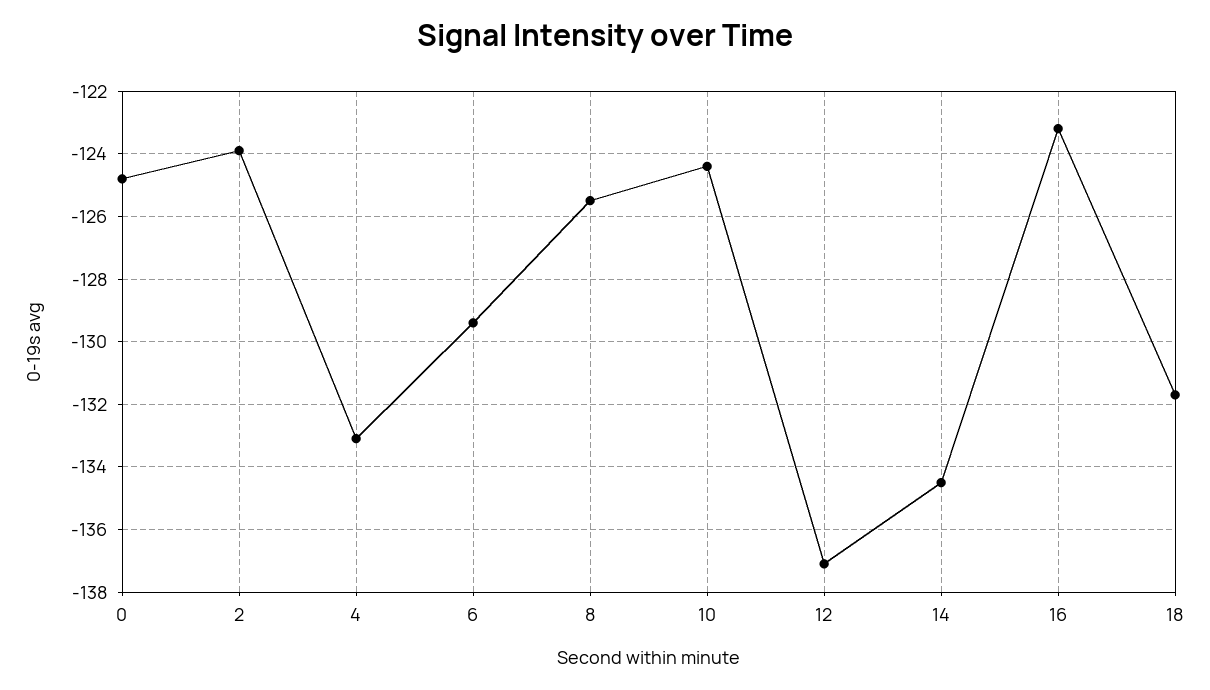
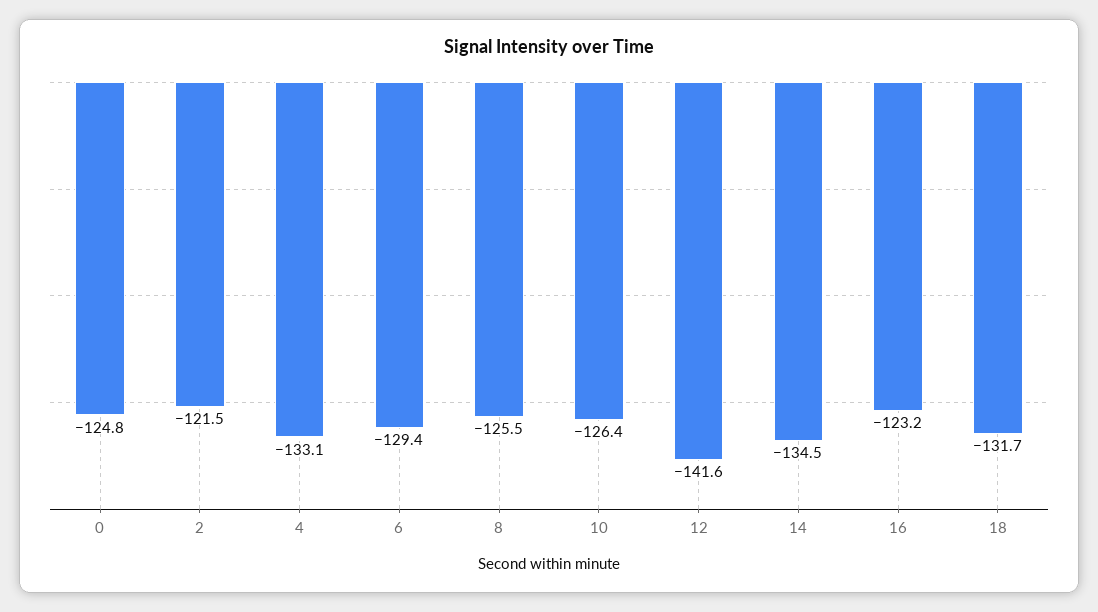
2: -124 -> -121.5
10: -124.5 -> -126.4
12: -137 -> -141.6

